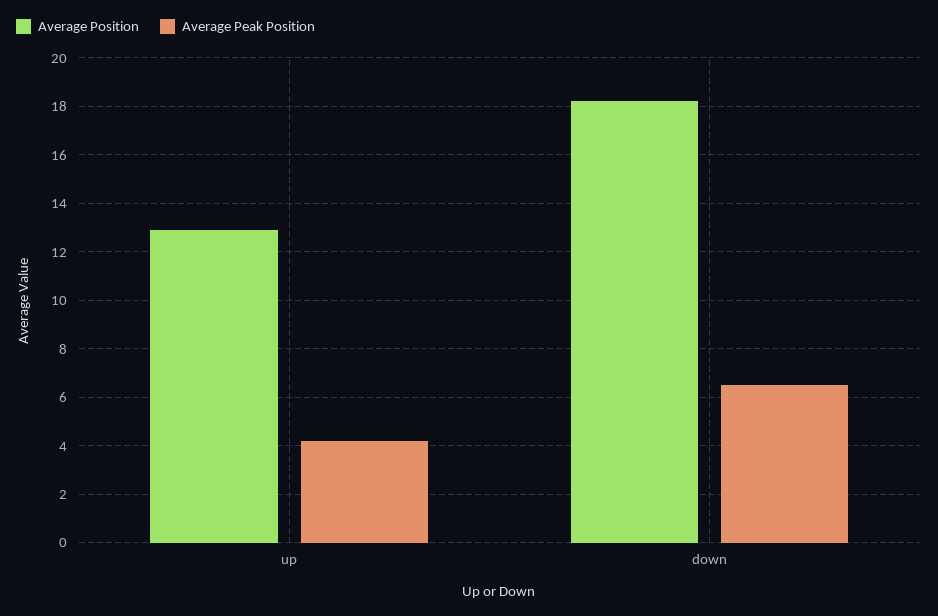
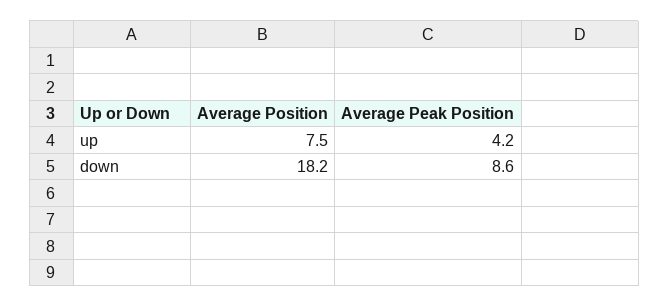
Average Position, up: 13 -> 7.5
Average Peak Position, down: 6.5 -> 8.6

